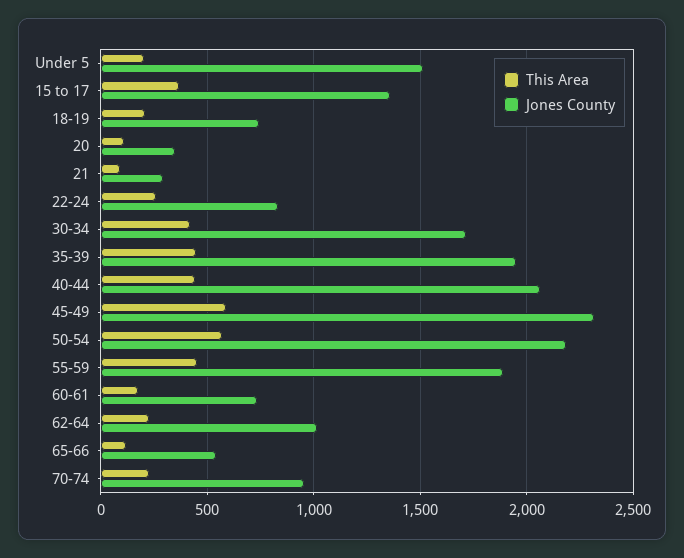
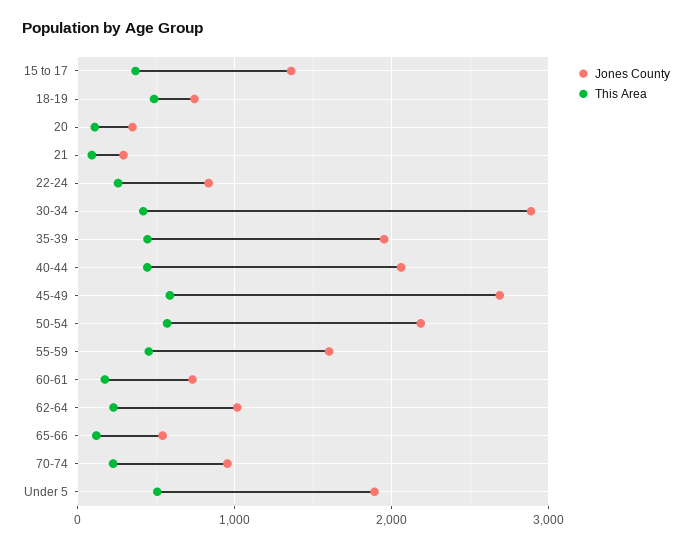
This Area, Under 5: 200 -> 500
Jones County, Under 5: 1500 -> 1900
This Area, 18-19: 200 -> 500
Jones County, 30-34: 1700 -> 2900
Jones County, 45-49: 2300 -> 2700
Jones County, 55-59: 1900 -> 1600

